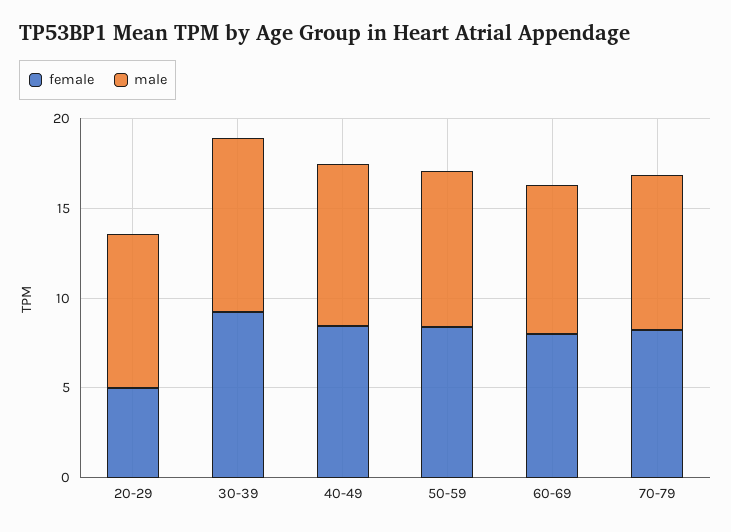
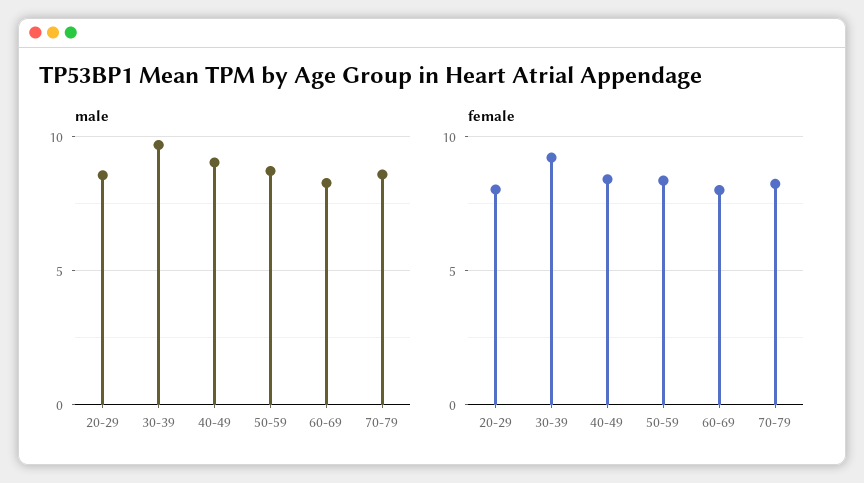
female, 20-29: 5 -> 8

